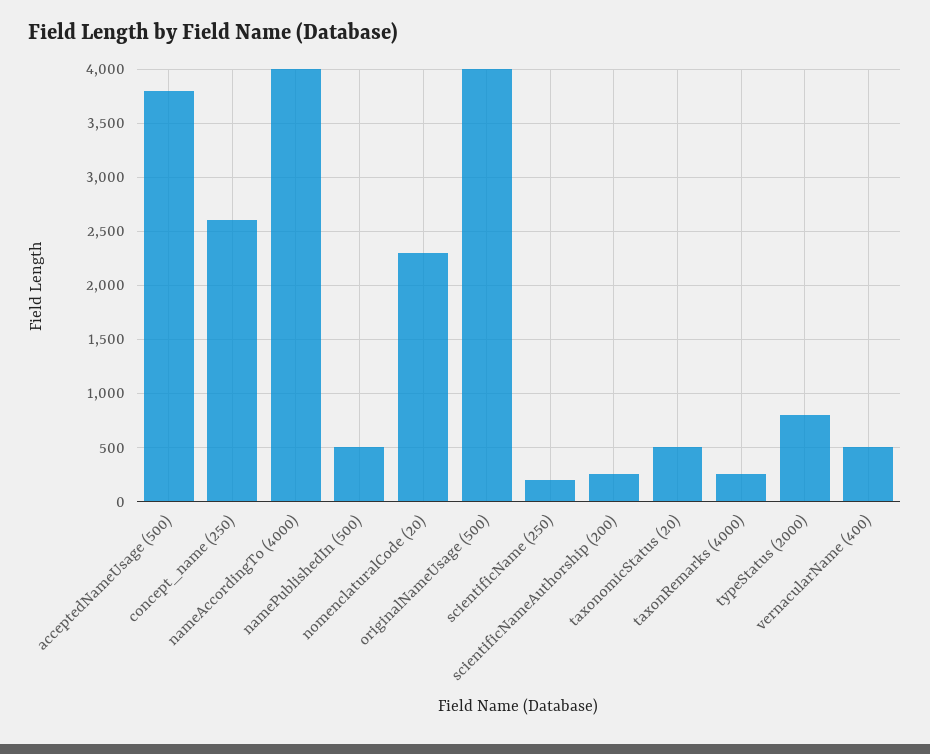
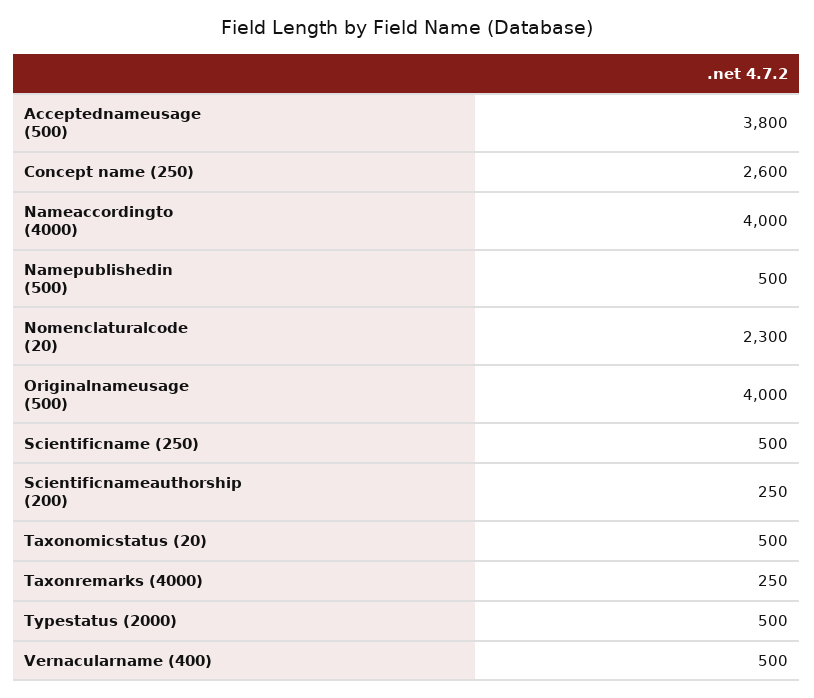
scientificName (250): 200 -> 500
typeStatus (2000): 800 -> 500

